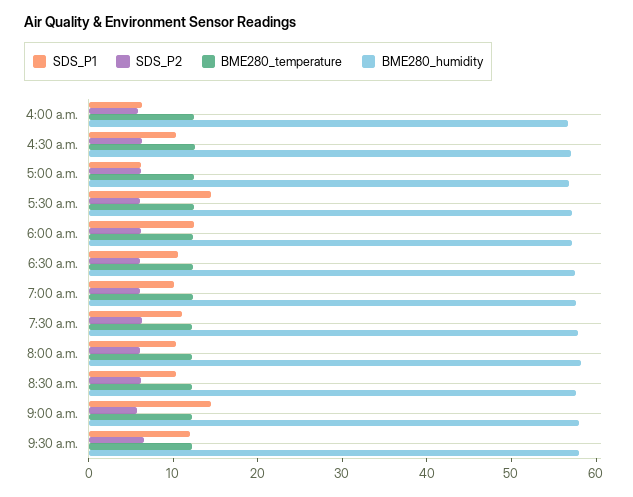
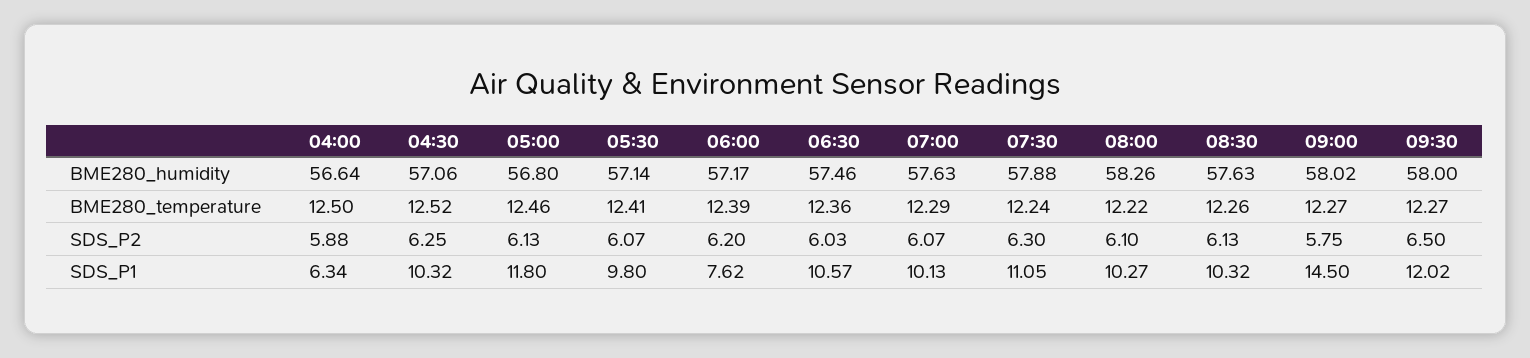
SDS_P1, 5:00 a.m.: 6 -> 11.8
SDS_P1, 5:30 a.m.: 14 -> 9.8
SDS_P1, 6:00 a.m.: 12 -> 7.62

